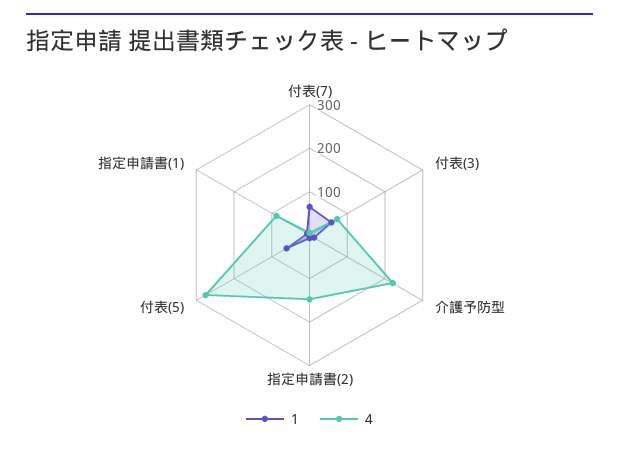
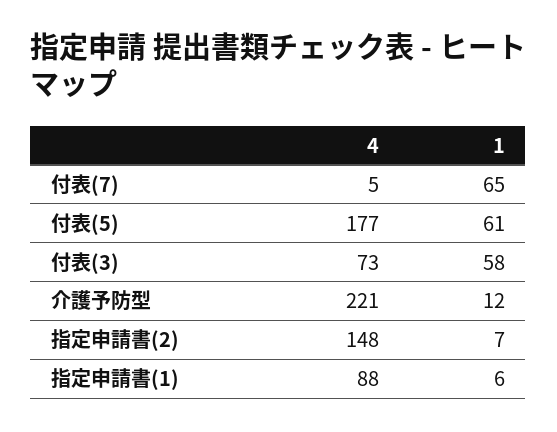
4, 付表(5): 280 -> 177

